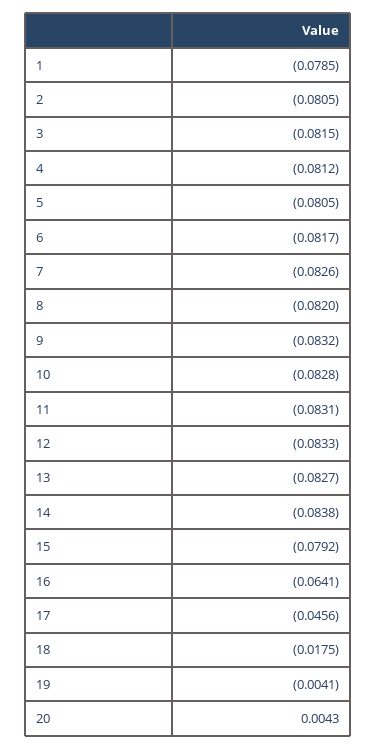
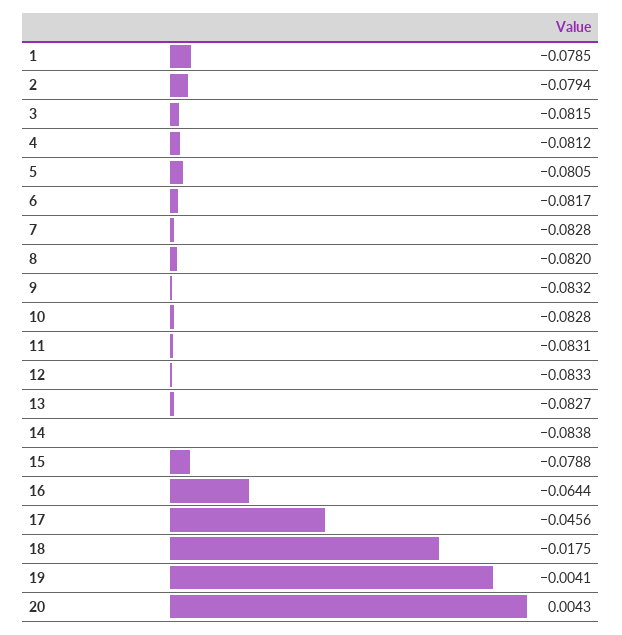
2: -0.0805 -> -0.0794
7: -0.0826 -> -0.0828
15: -0.0792 -> -0.0788
16: -0.0641 -> -0.0644

